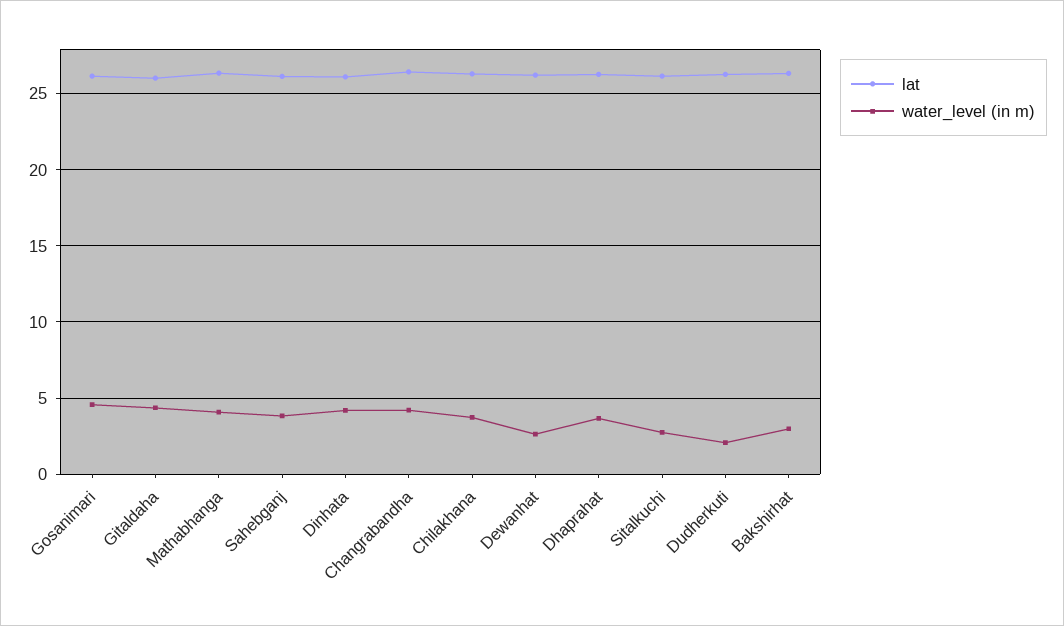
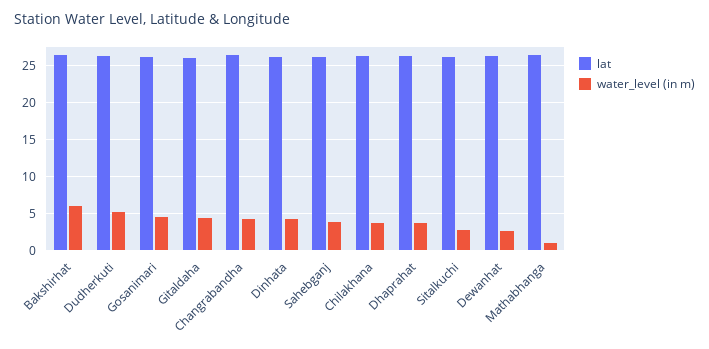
water_level (in m), Mathabhanga: 4 -> 1
water_level (in m), Dudherkuti: 2 -> 5
water_level (in m), Bakshirhat: 3 -> 6

